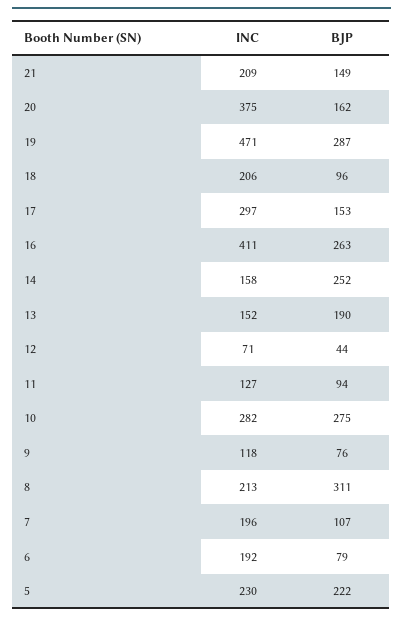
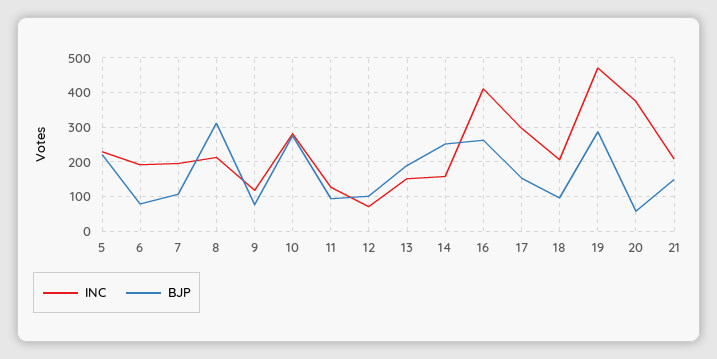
BJP, 20: 162 -> 60
BJP, 12: 44 -> 100

